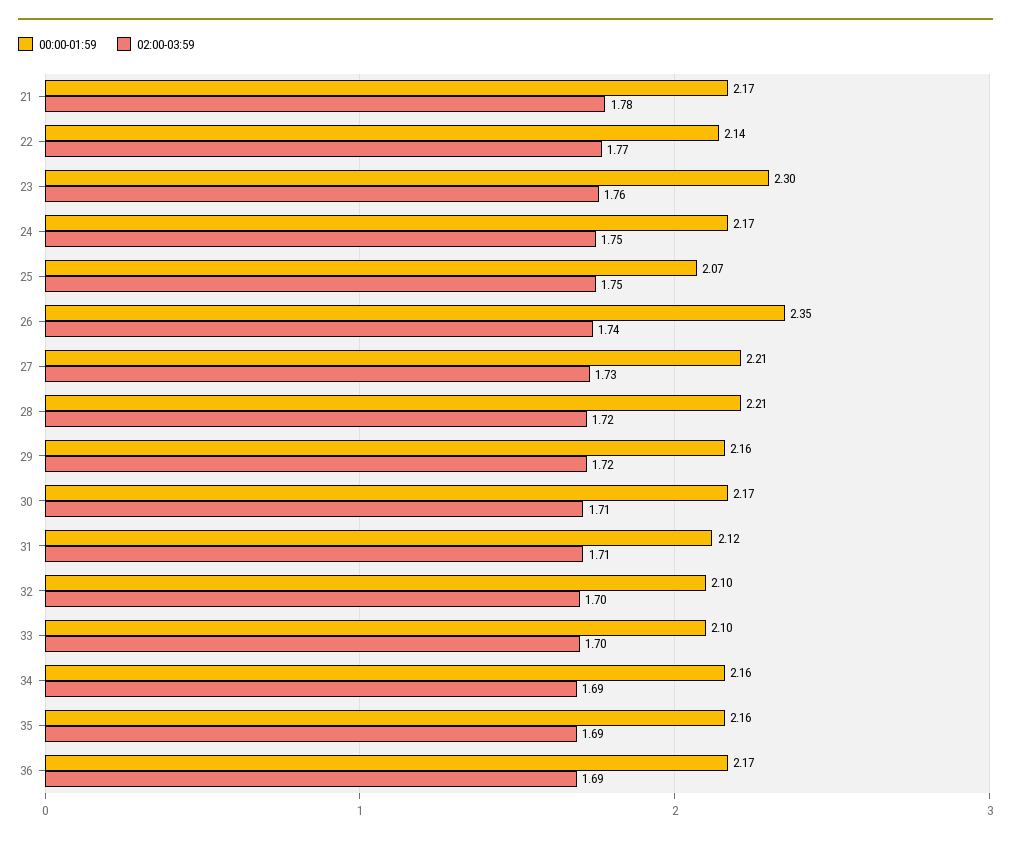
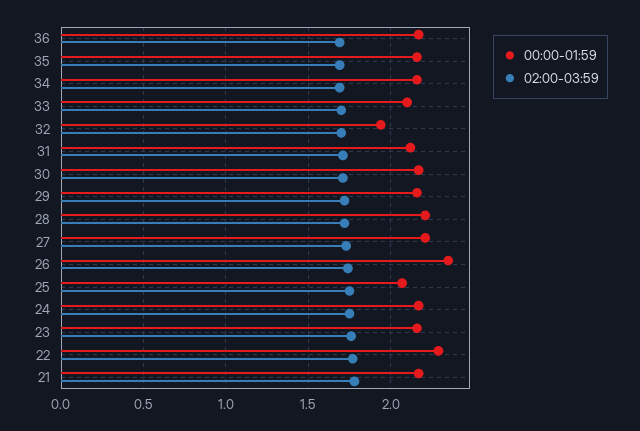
00:00-01:59, 22: 2.14 -> 2.3
00:00-01:59, 23: 2.3 -> 2.15
00:00-01:59, 32: 2.1 -> 1.95

